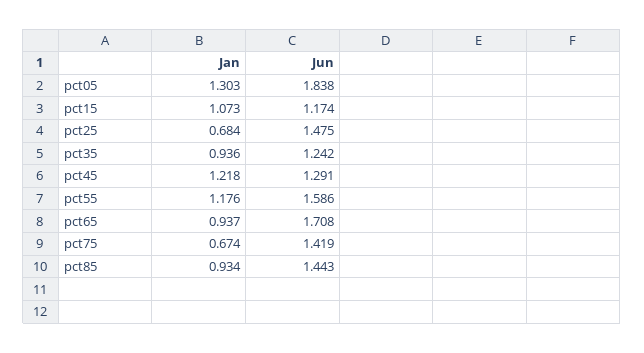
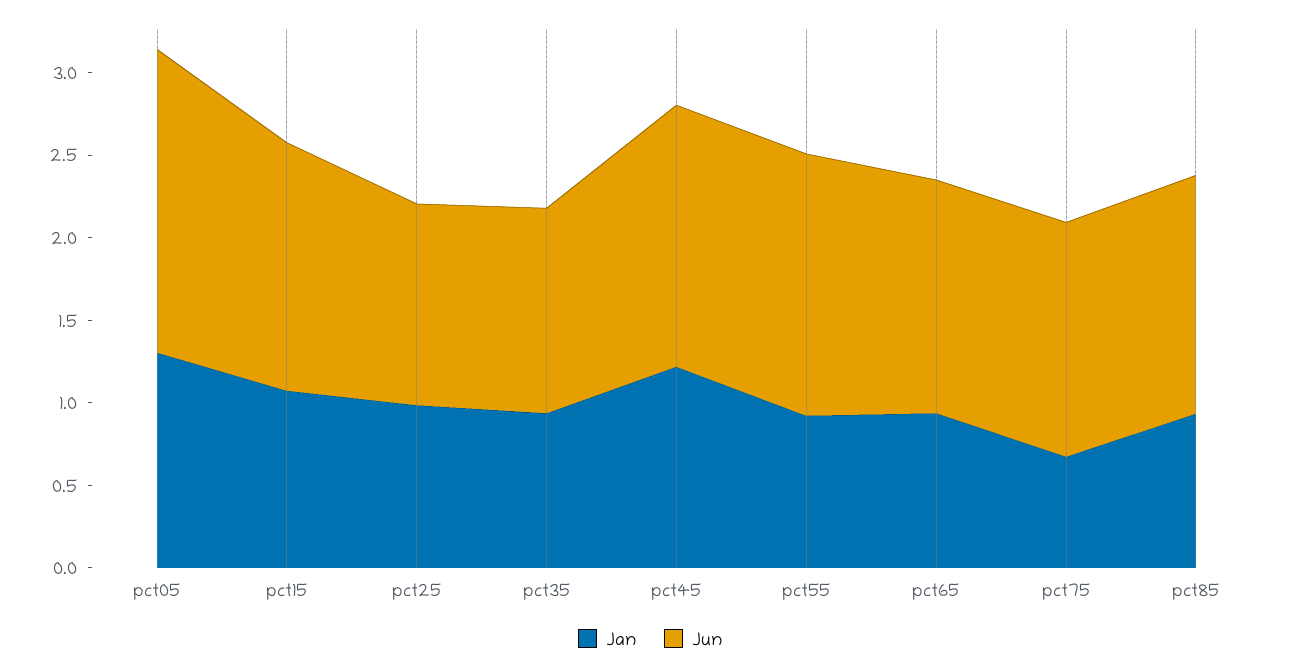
Jun, pct15: 1.174 -> 1.5
Jan, pct25: 0.684 -> 1
Jun, pct25: 1.475 -> 1.2
Jun, pct45: 1.291 -> 1.6
Jan, pct55: 1.176 -> 0.9
Jun, pct65: 1.708 -> 1.4

